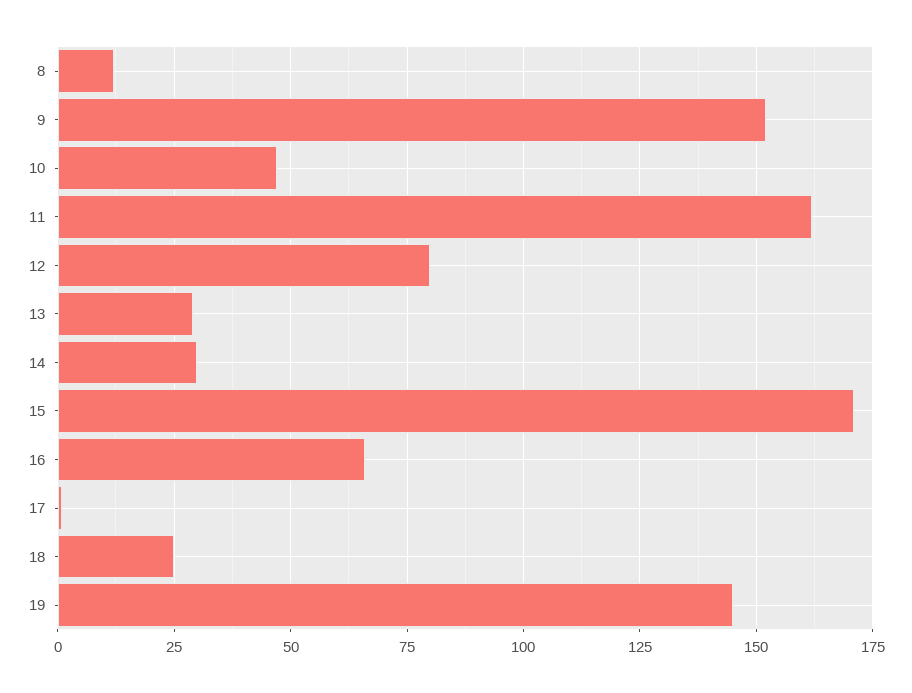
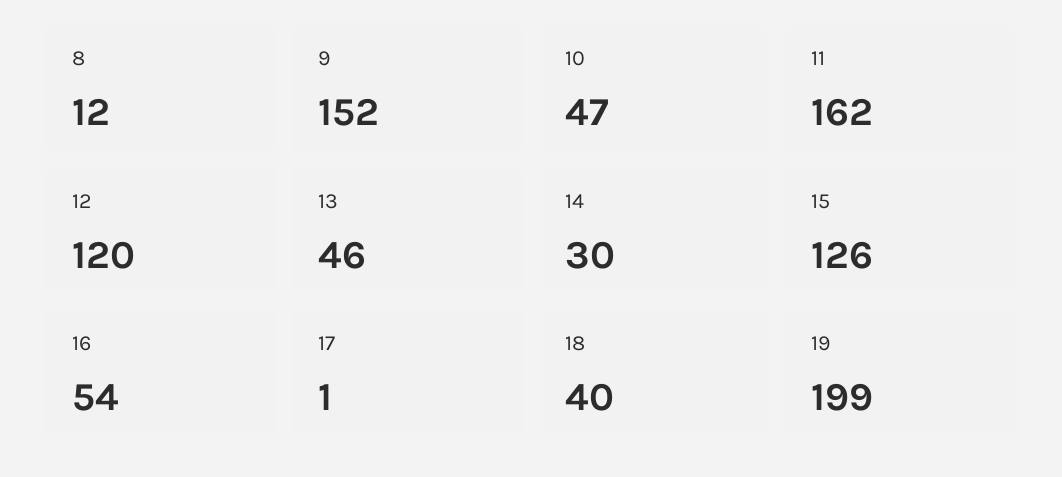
12: 80 -> 120
13: 30 -> 46
15: 170 -> 126
16: 65 -> 54
18: 25 -> 40
19: 145 -> 199

